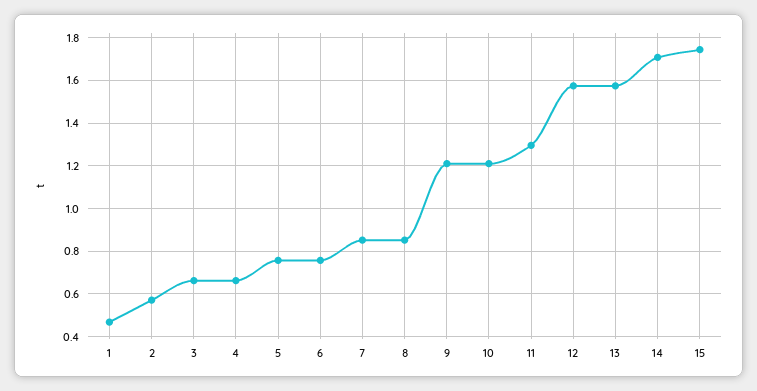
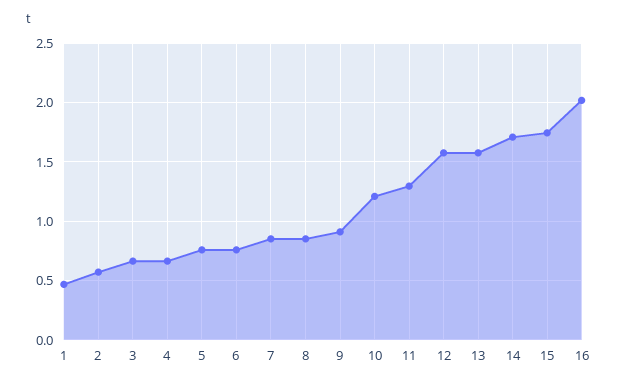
9: 1.2 -> 0.9
16: none -> 2

